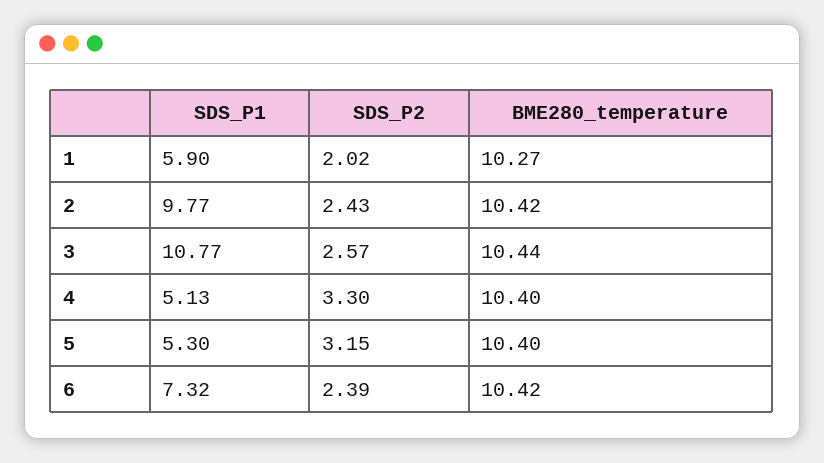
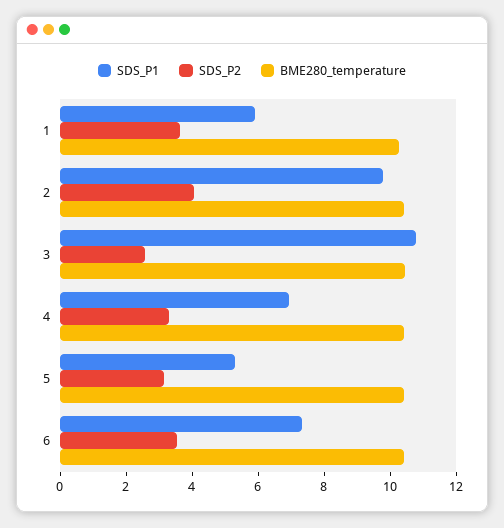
SDS_P2, 1: 2.02 -> 3.5
SDS_P2, 2: 2.43 -> 4
SDS_P1, 4: 5.13 -> 7
SDS_P2, 6: 2.39 -> 3.5

